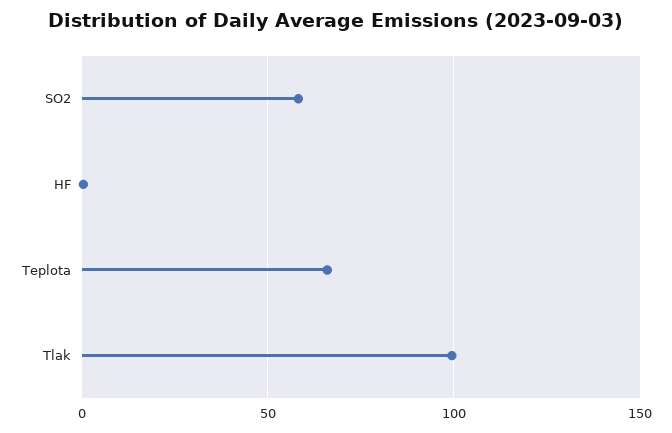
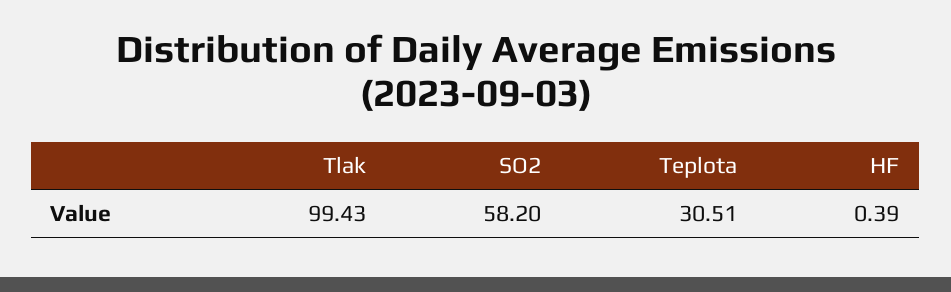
Teplota: 65 -> 30.51

